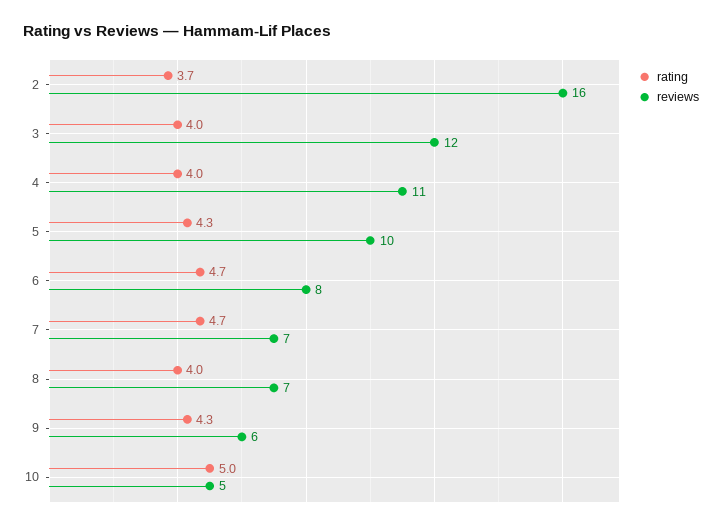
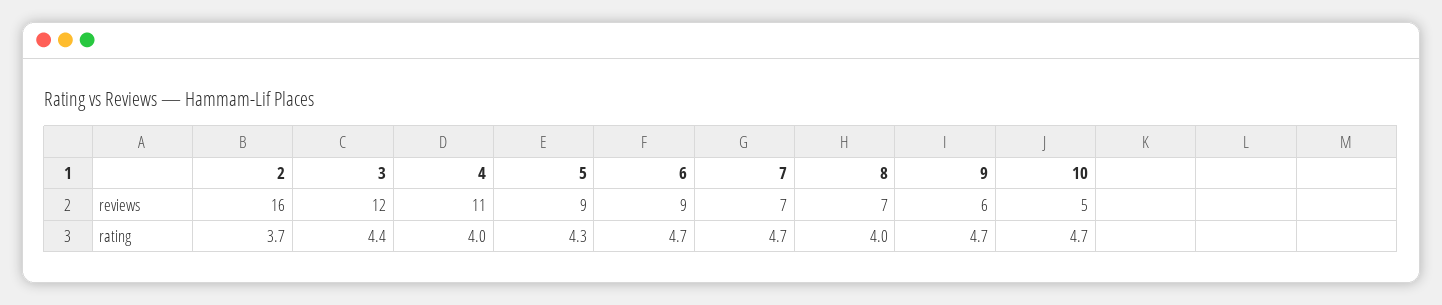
rating, 3: 4 -> 4.4
reviews, 5: 10 -> 9
reviews, 6: 8 -> 9
rating, 9: 4.3 -> 4.7
rating, 10: 5 -> 4.7

